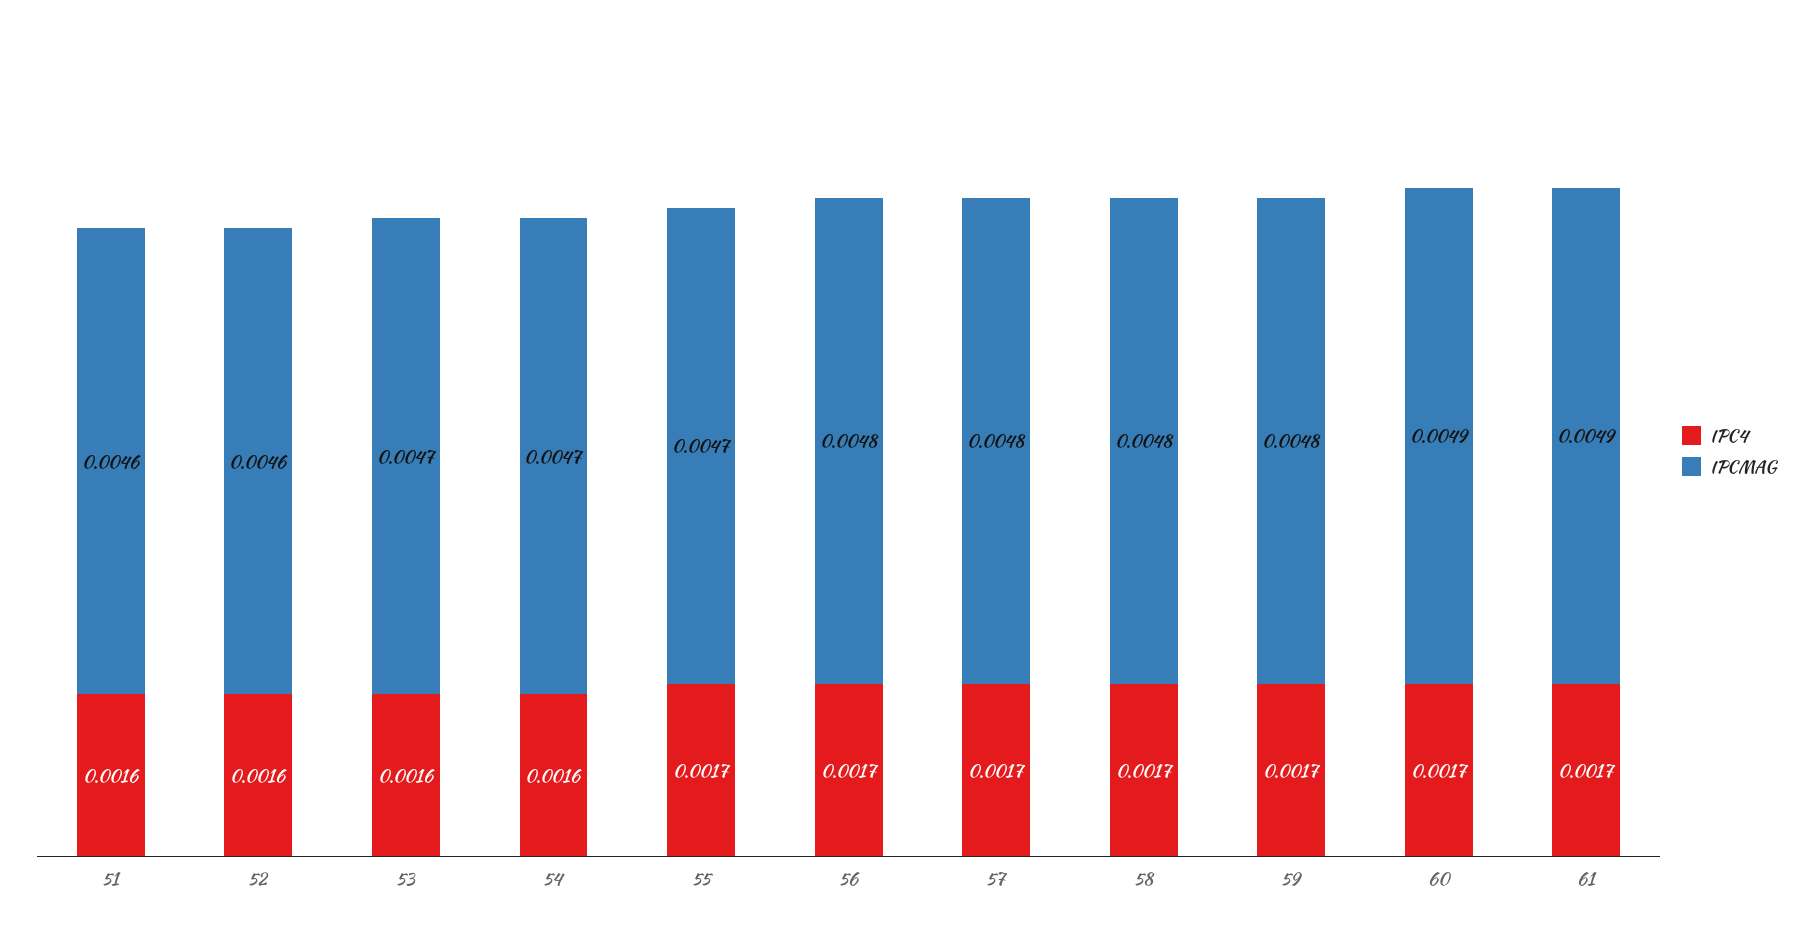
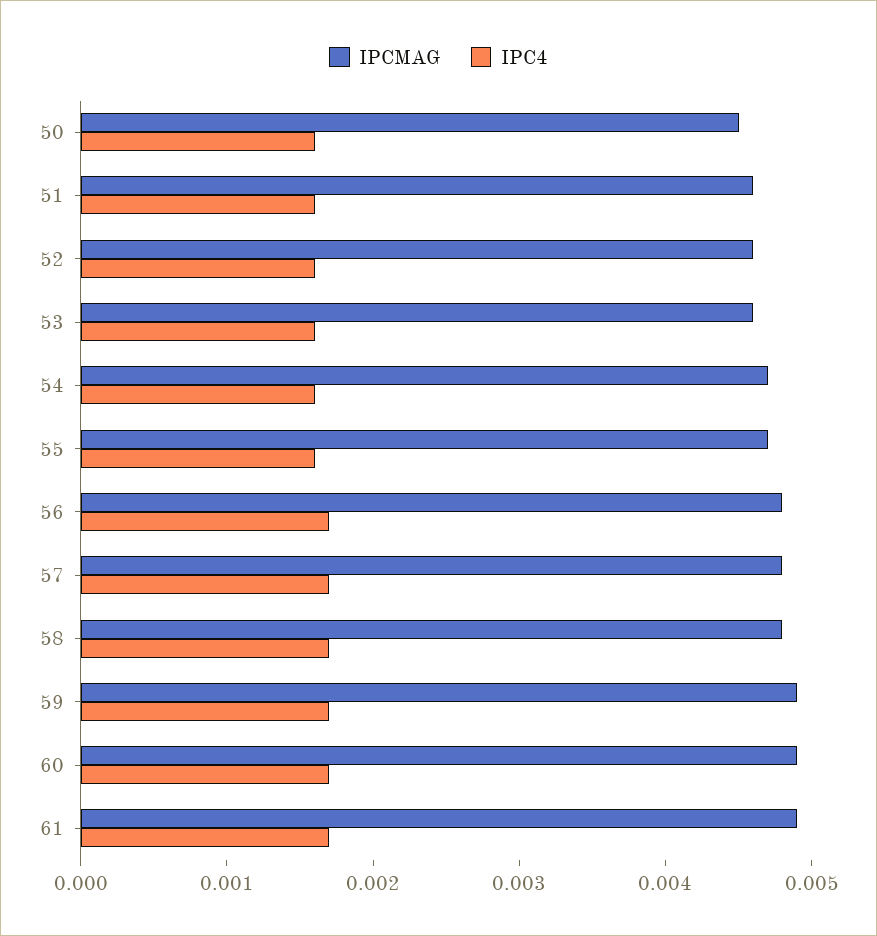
IPCMAG, 53: 0.0047 -> 0.0046
IPC4, 55: 0.0017 -> 0.0016
IPCMAG, 59: 0.0048 -> 0.0049
IPCMAG, 50: none -> 0.0045
IPC4, 50: none -> 0.0016

